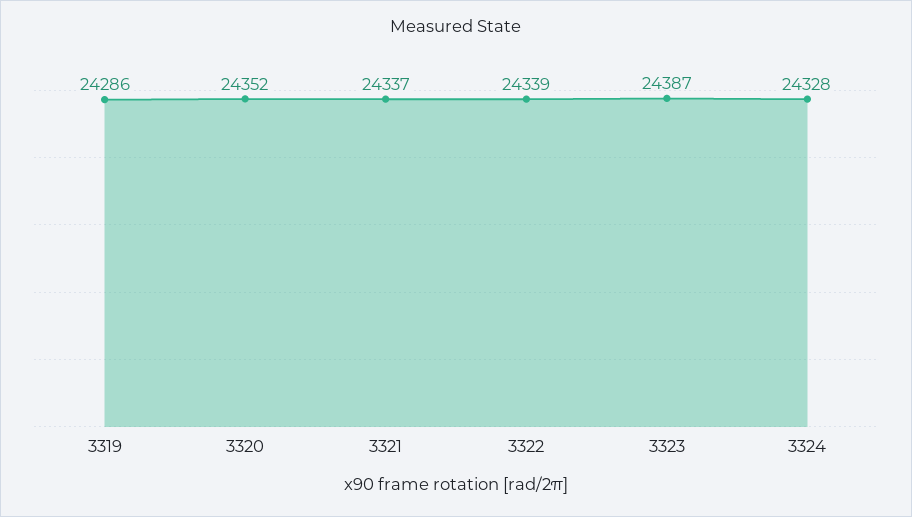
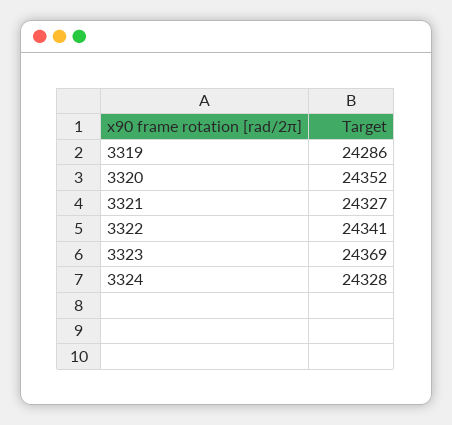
3321: 24337 -> 24327
3322: 24339 -> 24341
3323: 24387 -> 24369

